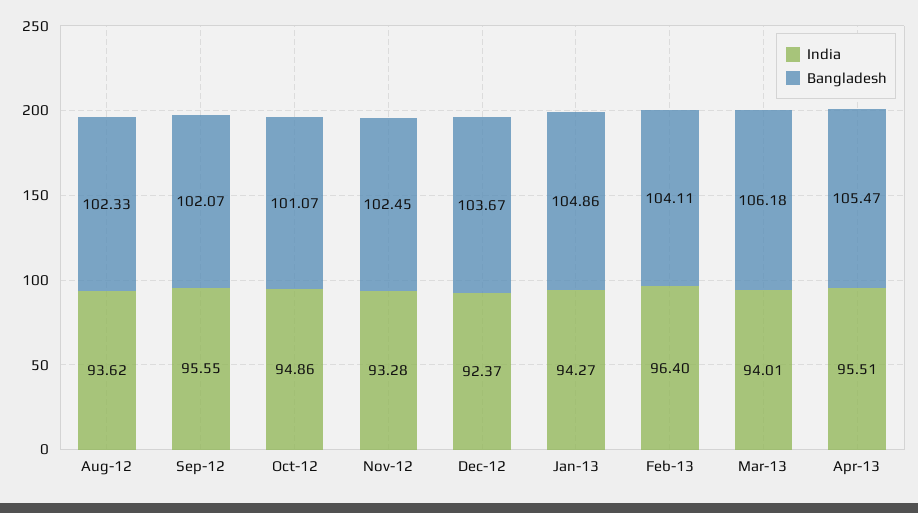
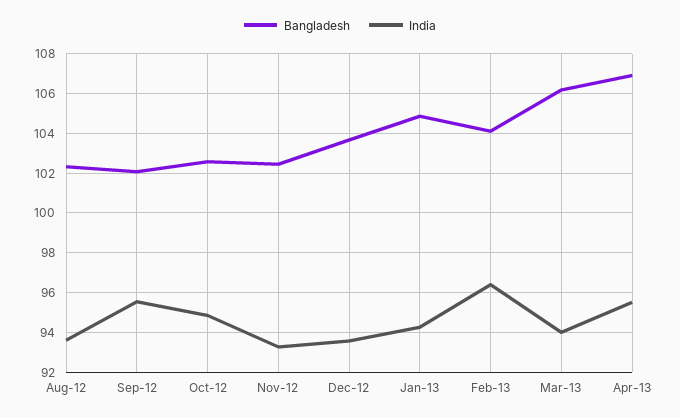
Bangladesh, Oct-12: 101.07 -> 102.5
India, Dec-12: 92.37 -> 93.5
Bangladesh, Apr-13: 105.47 -> 107

